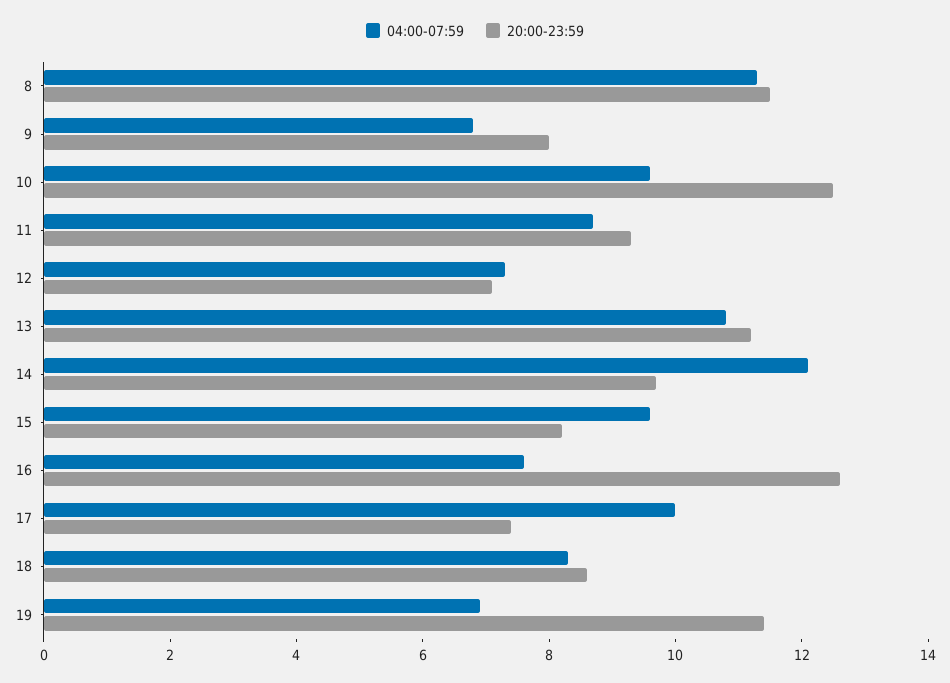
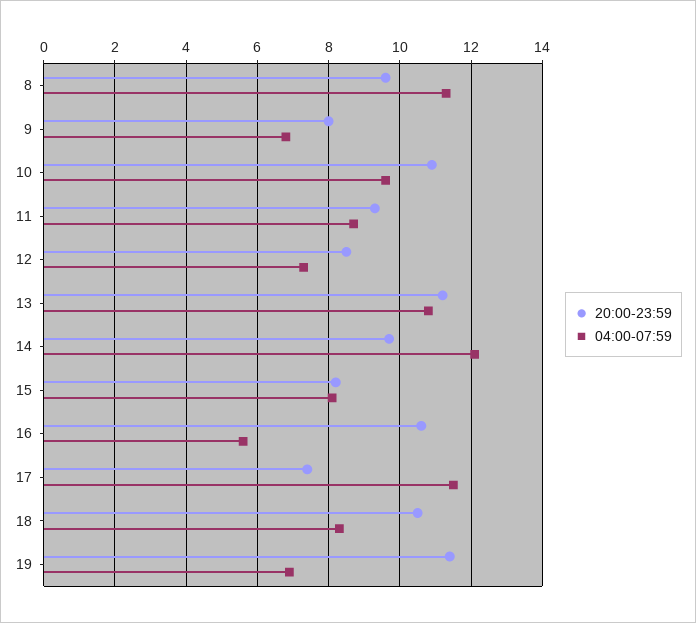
20:00-23:59, 8: 11.5 -> 9.5
20:00-23:59, 10: 12.5 -> 11
20:00-23:59, 12: 7 -> 8.5
04:00-07:59, 15: 9.5 -> 8
04:00-07:59, 16: 7.5 -> 5.5
20:00-23:59, 16: 12.5 -> 10.5
04:00-07:59, 17: 10 -> 11.5
20:00-23:59, 18: 8.5 -> 10.5

